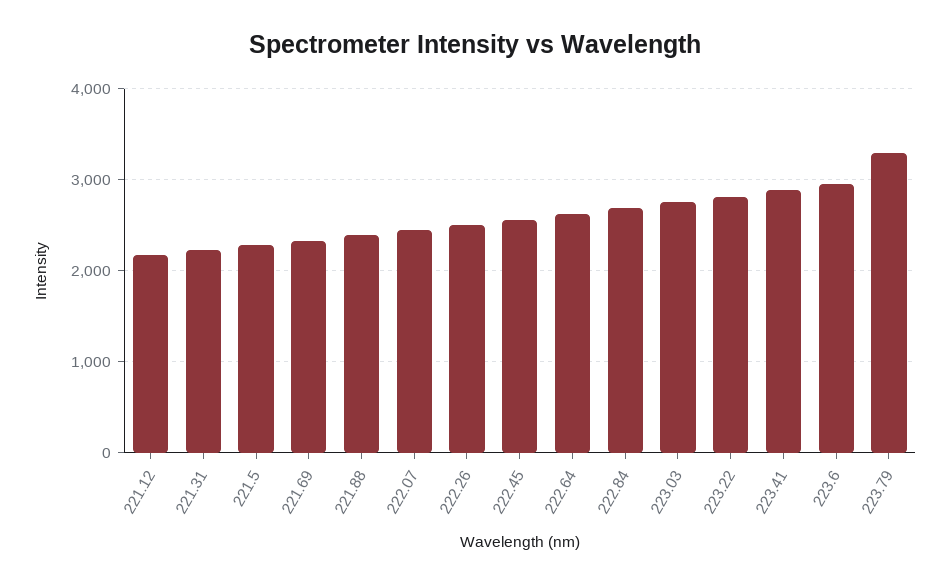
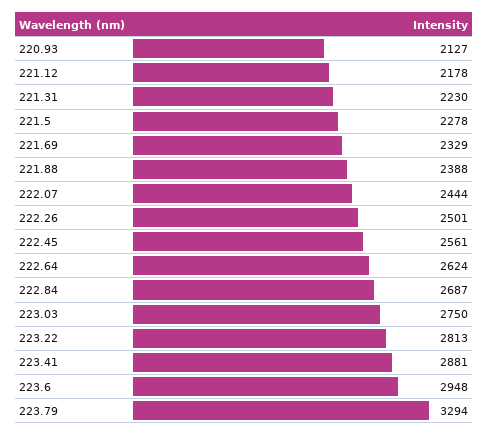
220.93: none -> 2127

